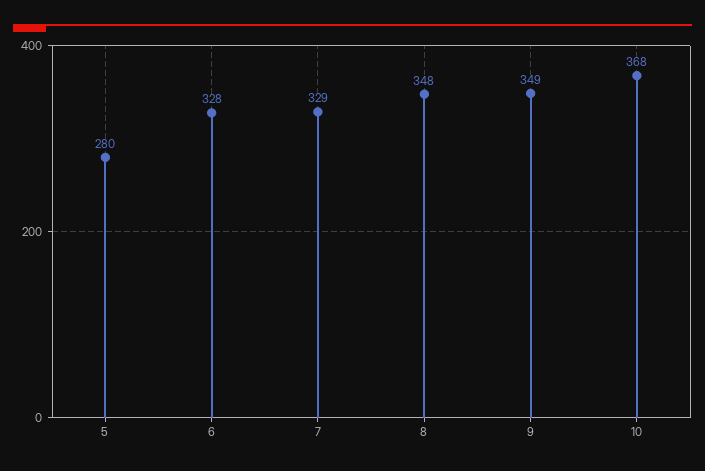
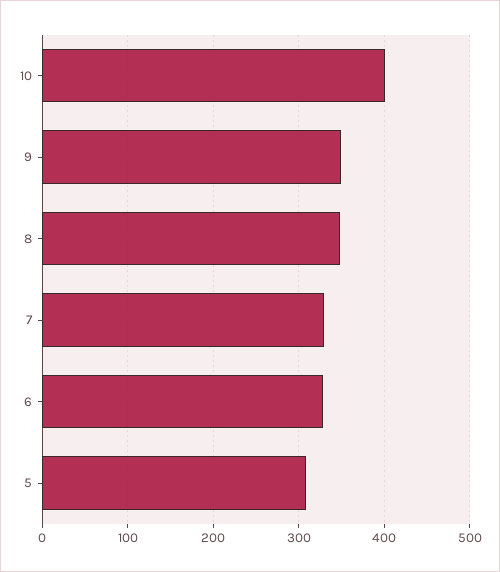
5: 280 -> 310
10: 368 -> 400

